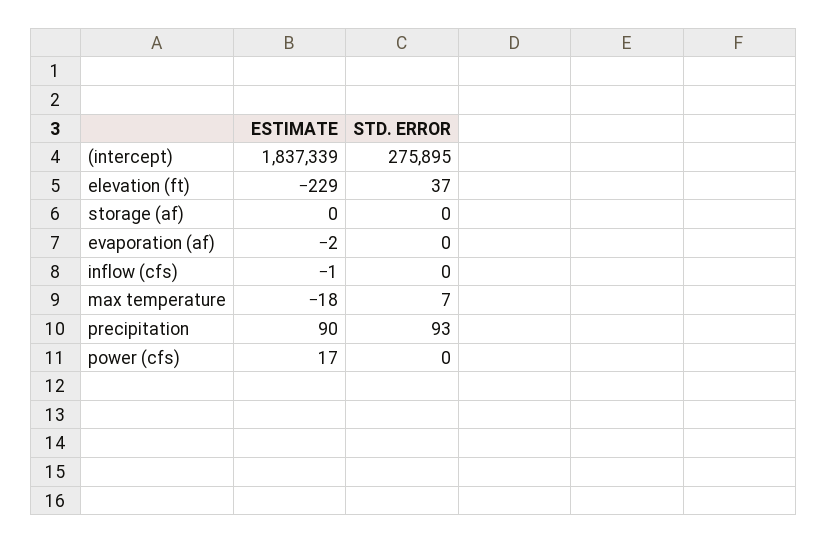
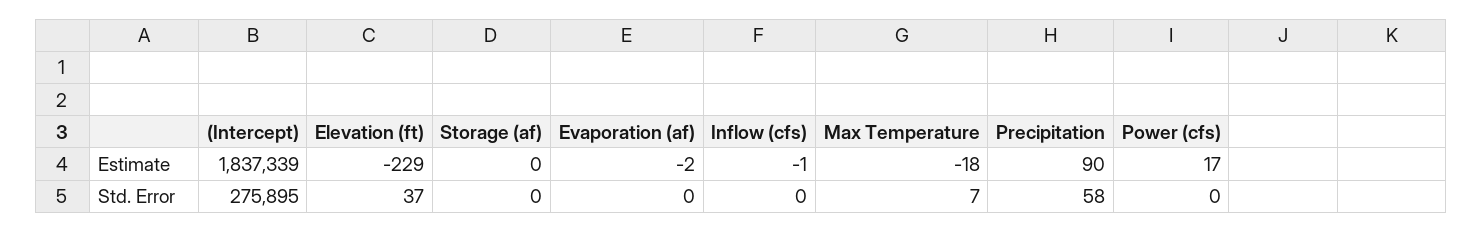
STD. ERROR, precipitation: 93 -> 58

